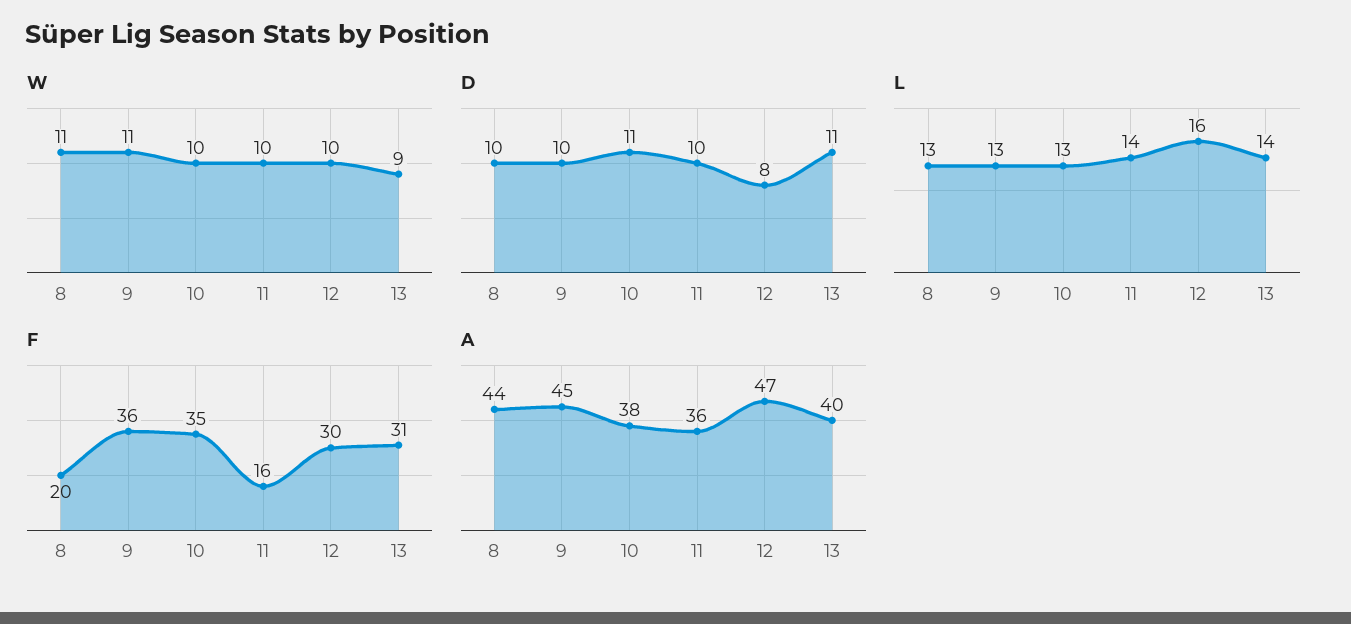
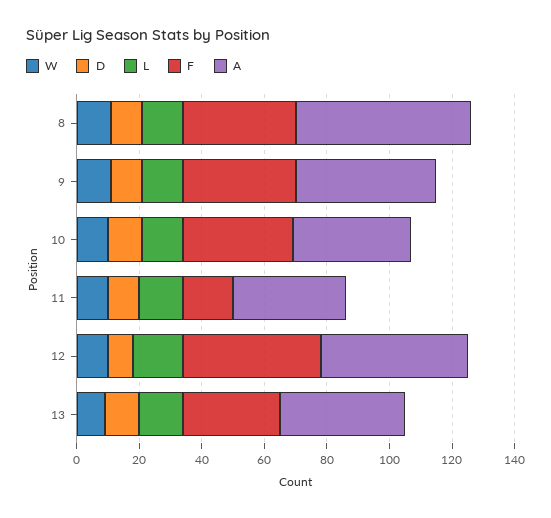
F, 8: 20 -> 35
F, 12: 30 -> 45
A, 8: 44 -> 55

